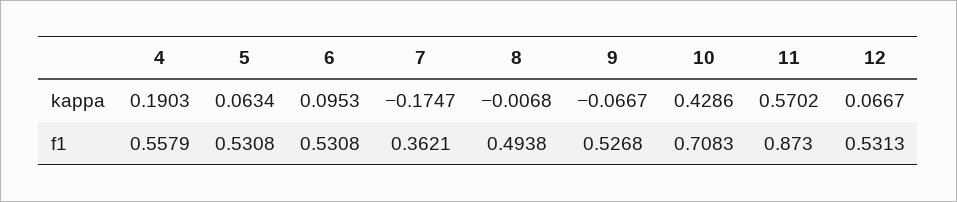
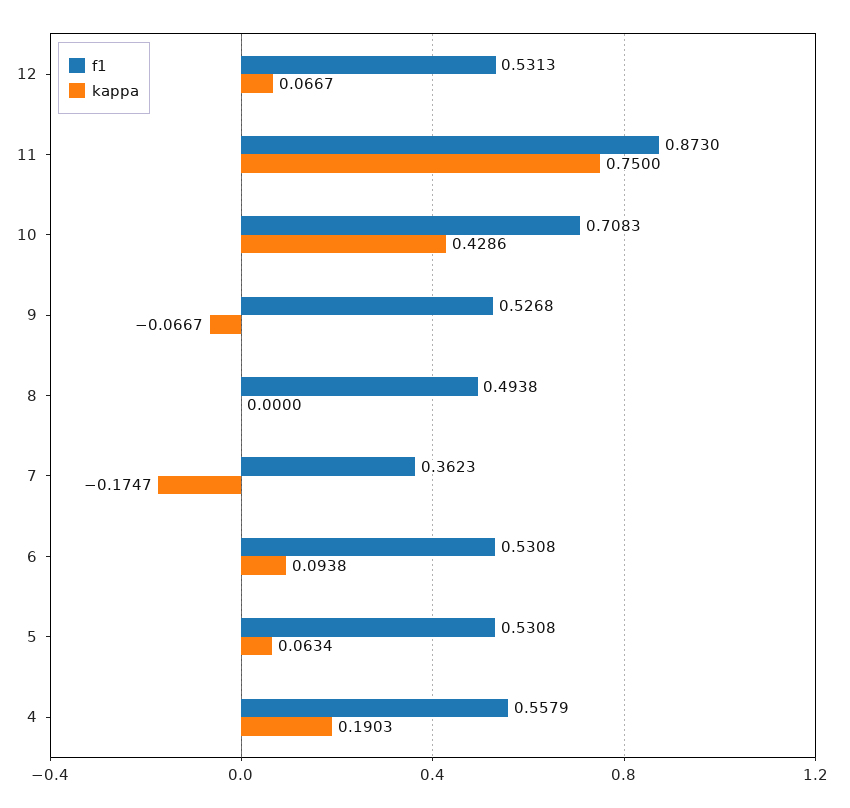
kappa, 6: 0.0953 -> 0.0938
kappa, 8: -0.0068 -> 0
kappa, 11: 0.5702 -> 0.75
f1, 7: 0.3621 -> 0.3623

